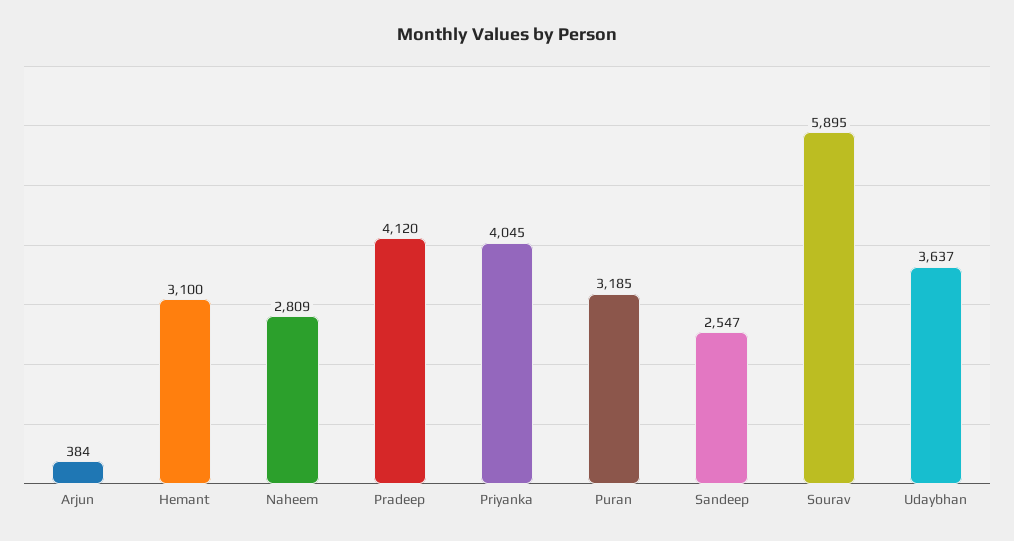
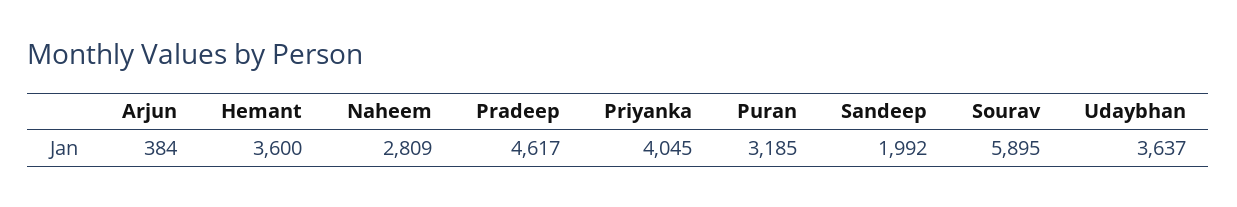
Hemant: 3100 -> 3600
Pradeep: 4120 -> 4617
Sandeep: 2547 -> 1992

